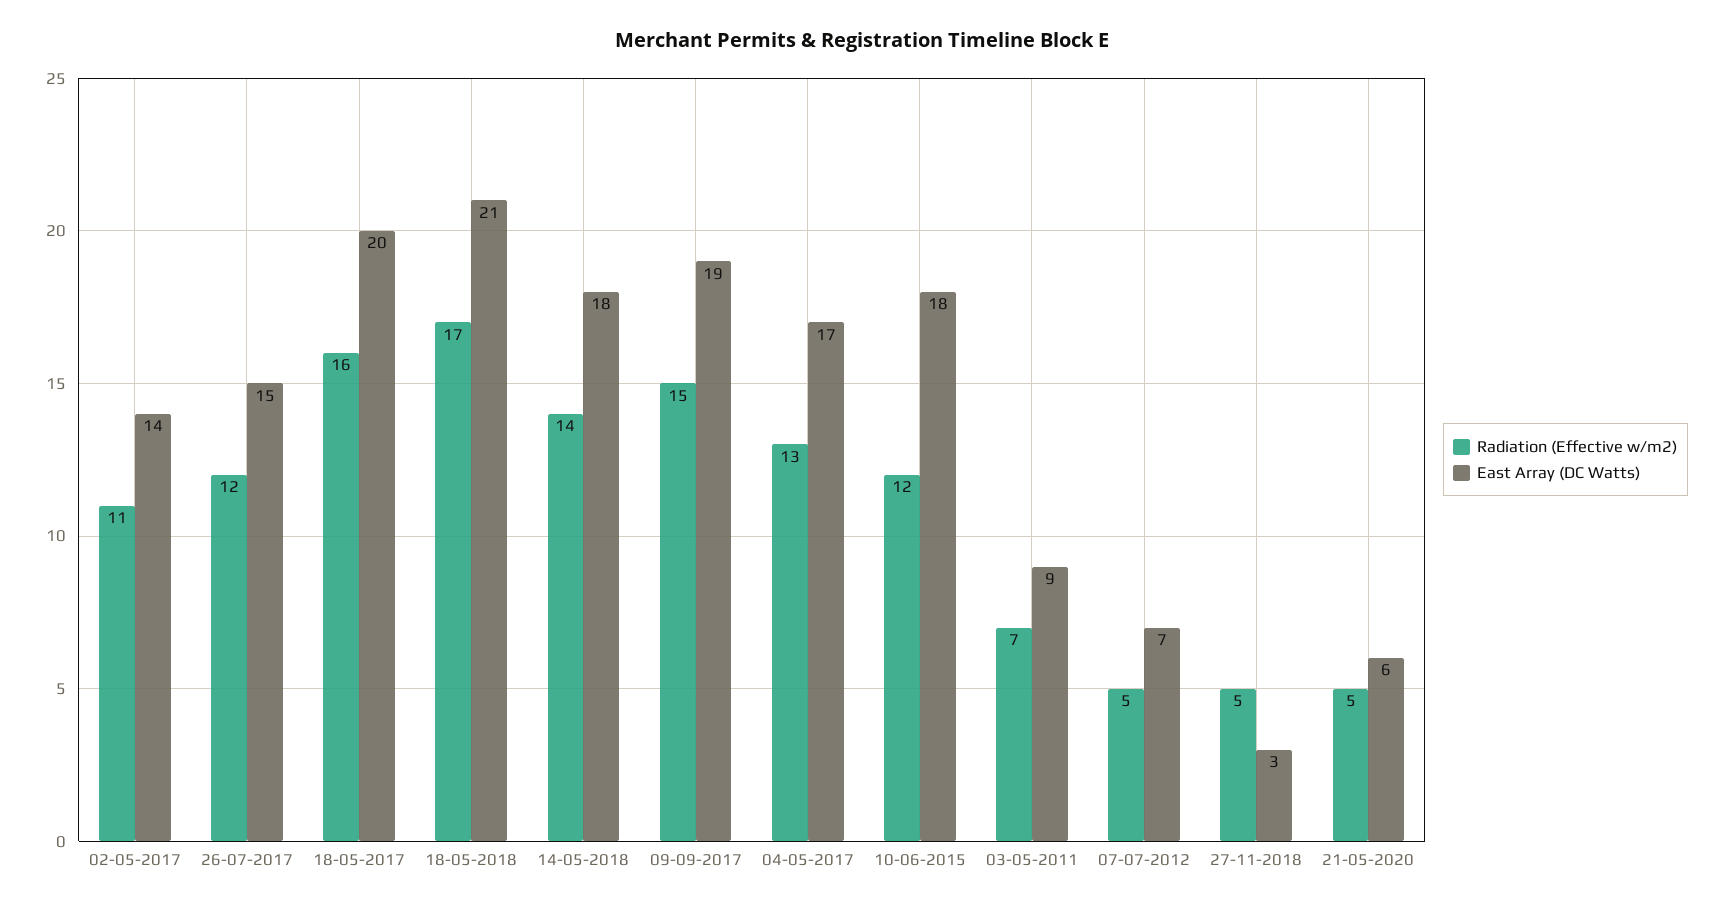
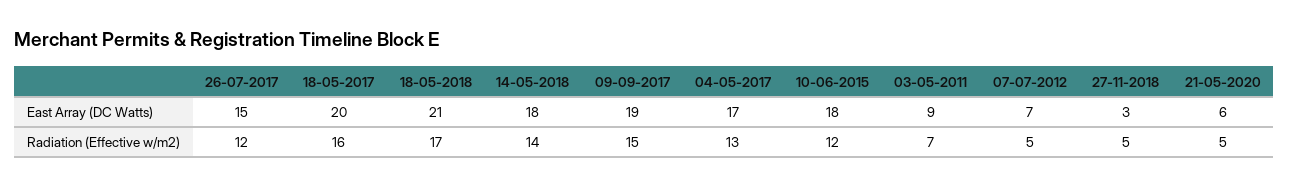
Radiation (Effective w/m2), 02-05-2017: 11 -> none
East Array (DC Watts), 02-05-2017: 14 -> none

